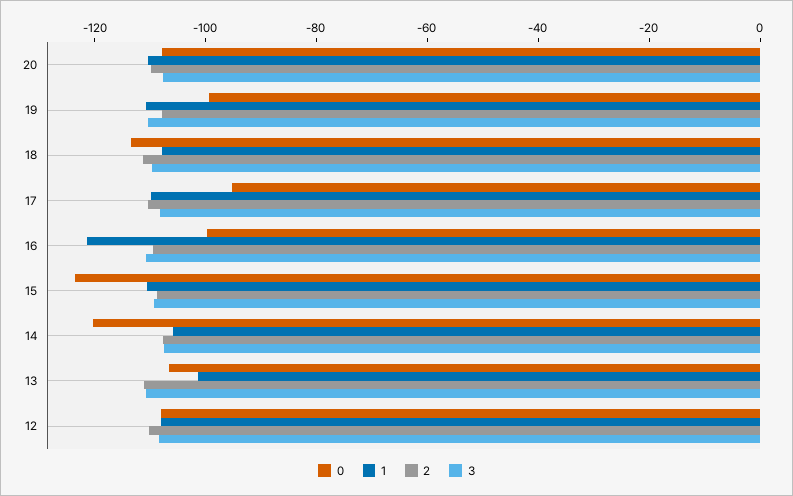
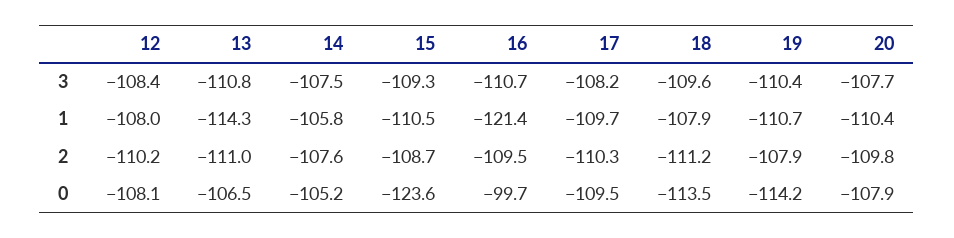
0, 19: -100 -> -114.2
0, 17: -95 -> -109.5
0, 14: -120 -> -105.2
1, 13: -100 -> -114.3

